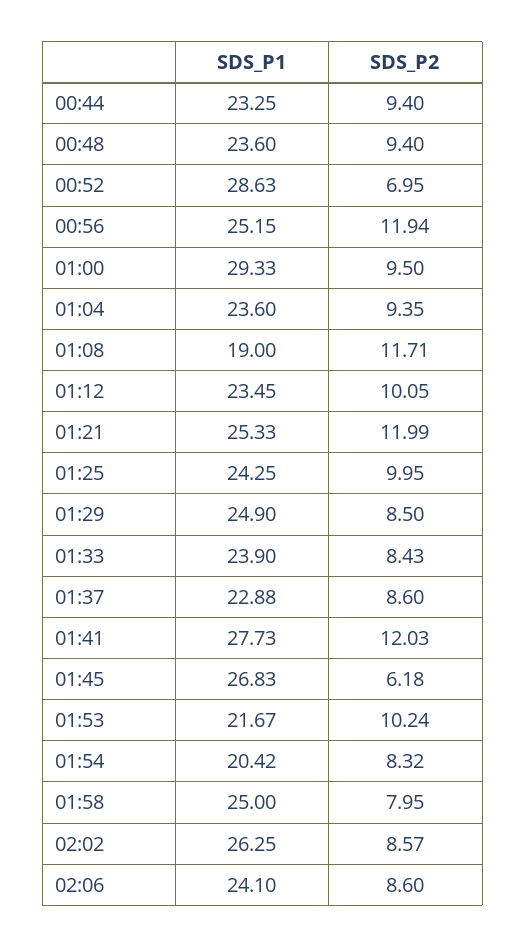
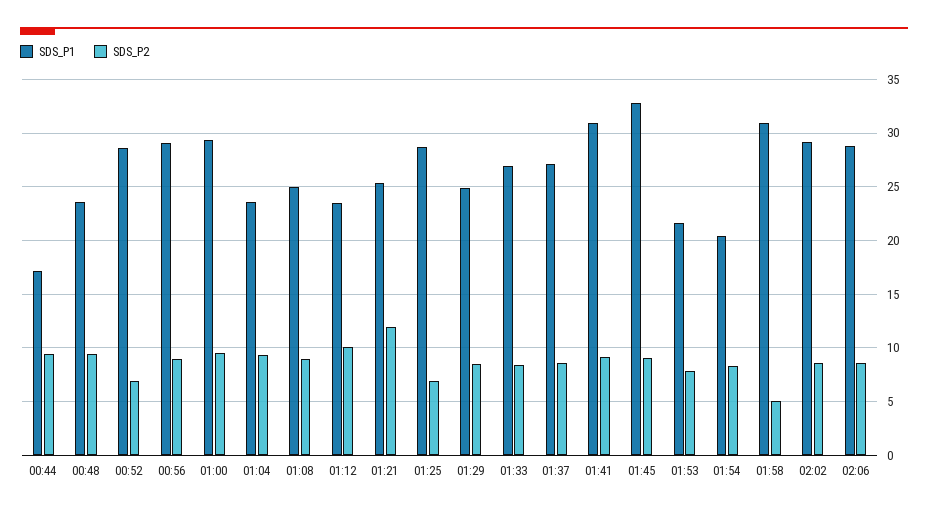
SDS_P1, 00:44: 23.25 -> 17
SDS_P1, 00:56: 25.15 -> 29
SDS_P2, 00:56: 11.94 -> 9
SDS_P1, 01:08: 19 -> 25
SDS_P2, 01:08: 11.71 -> 9
SDS_P1, 01:25: 24.25 -> 29
SDS_P2, 01:25: 9.95 -> 7
SDS_P1, 01:33: 23.9 -> 27
SDS_P1, 01:37: 22.88 -> 27
SDS_P1, 01:41: 27.73 -> 31
SDS_P2, 01:41: 12.03 -> 9
SDS_P1, 01:45: 26.83 -> 33
SDS_P2, 01:45: 6.18 -> 9
SDS_P2, 01:53: 10.24 -> 8
SDS_P1, 01:58: 25 -> 31
SDS_P2, 01:58: 7.95 -> 5
SDS_P1, 02:02: 26.25 -> 29
SDS_P1, 02:06: 24.1 -> 29

